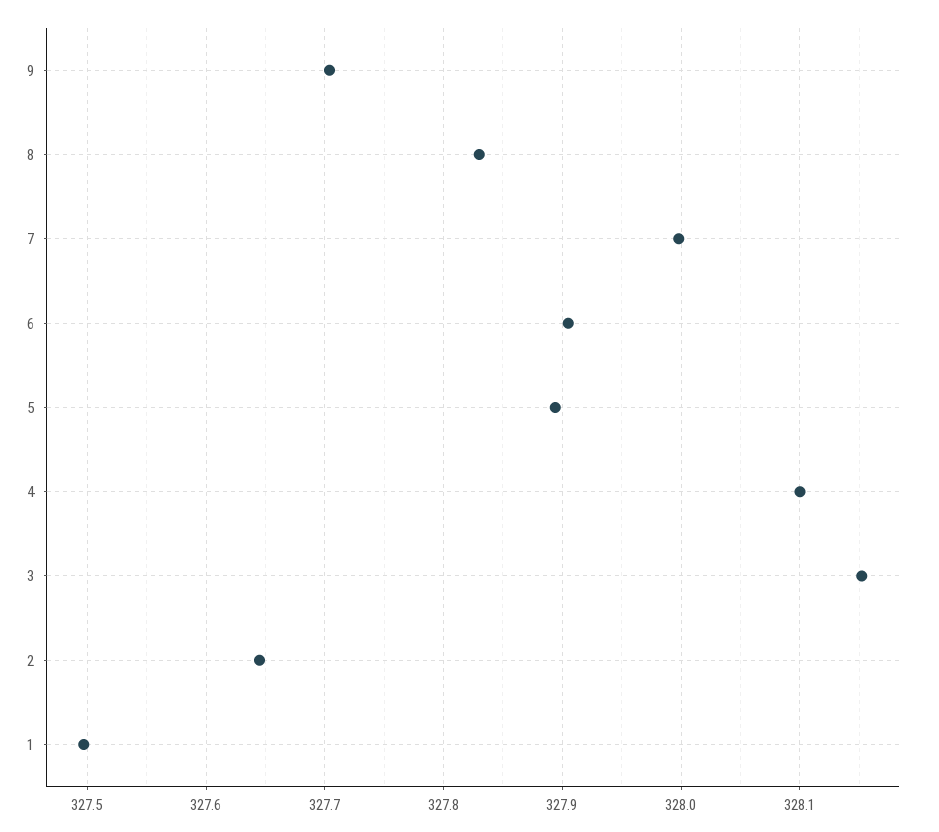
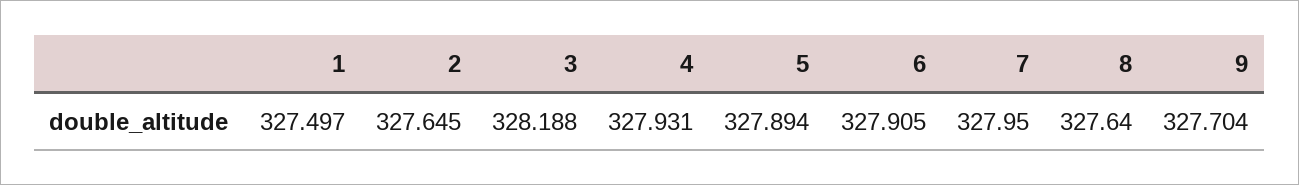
8: 327.83 -> 327.64
7: 328 -> 327.95
4: 328.1 -> 327.931
3: 328.15 -> 328.188

